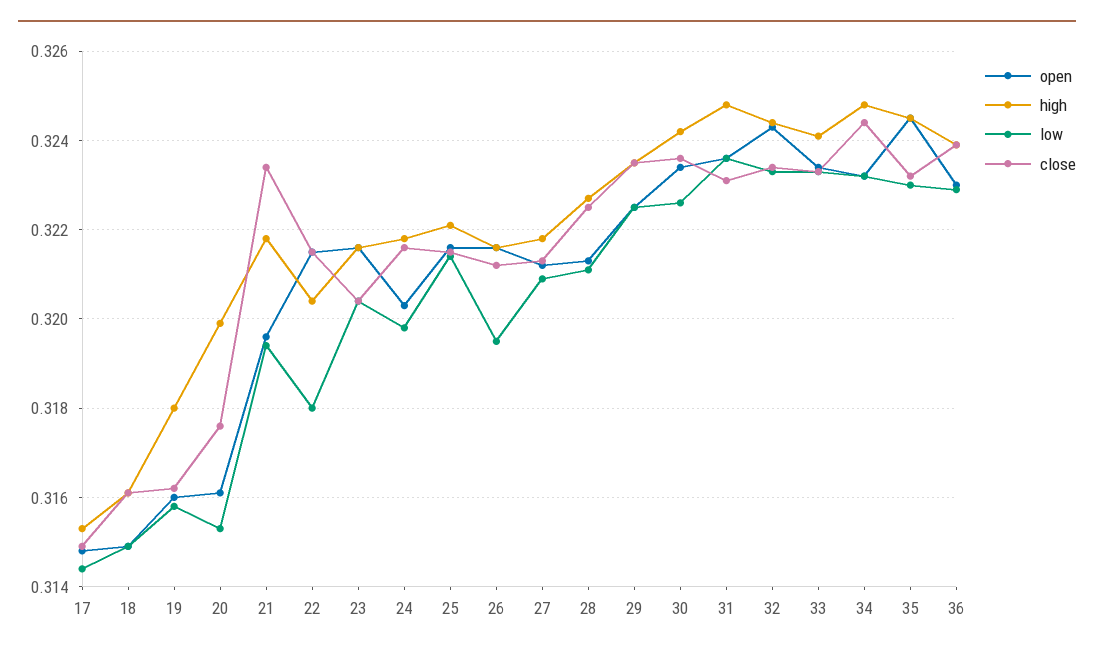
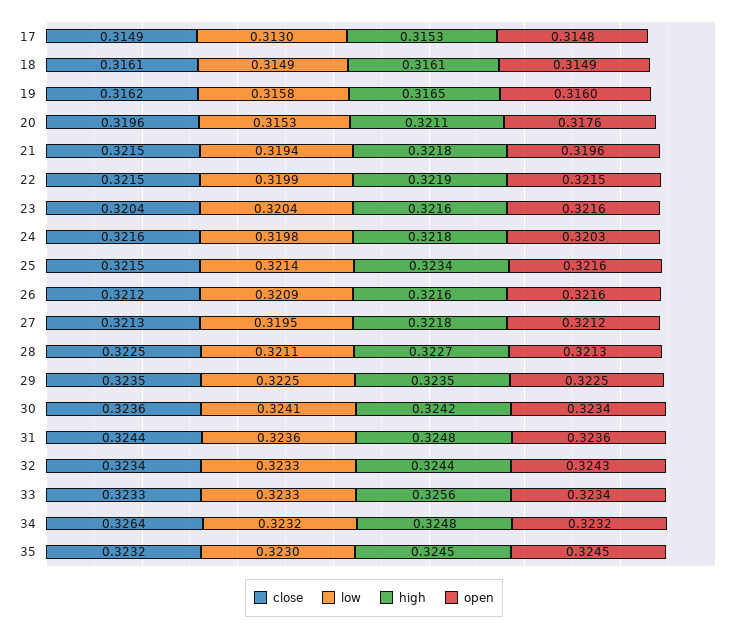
low, 17: 0.3145 -> 0.313
high, 19: 0.318 -> 0.3165
open, 20: 0.316 -> 0.3176
high, 20: 0.32 -> 0.3211
close, 20: 0.3175 -> 0.3196
close, 21: 0.3235 -> 0.3215
high, 22: 0.3205 -> 0.3219
low, 22: 0.318 -> 0.3199
high, 25: 0.322 -> 0.3234
low, 26: 0.3195 -> 0.3209
low, 27: 0.321 -> 0.3195
low, 30: 0.3225 -> 0.3241
close, 31: 0.323 -> 0.3244
high, 33: 0.324 -> 0.3256
close, 34: 0.3245 -> 0.3264
open, 36: 0.323 -> none
high, 36: 0.324 -> none
low, 36: 0.323 -> none
close, 36: 0.324 -> none

